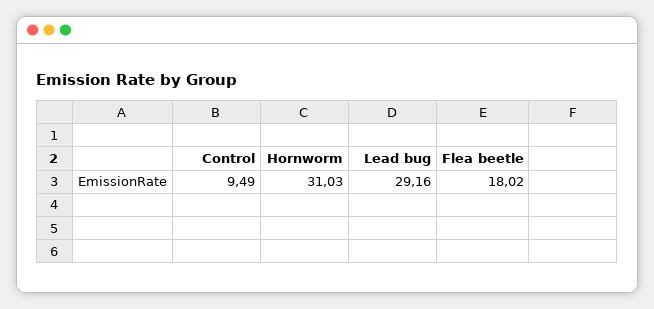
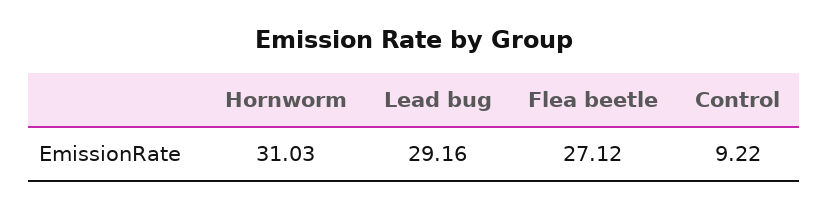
Control: 9.49 -> 9.22
Flea beetle: 18.02 -> 27.12

